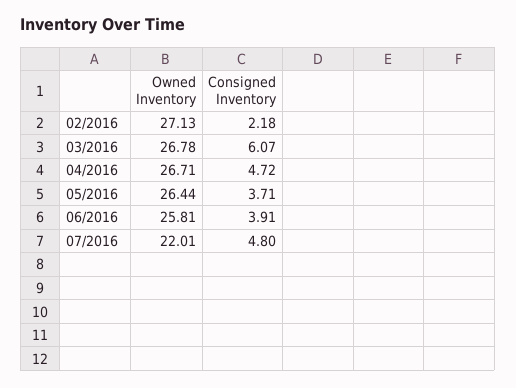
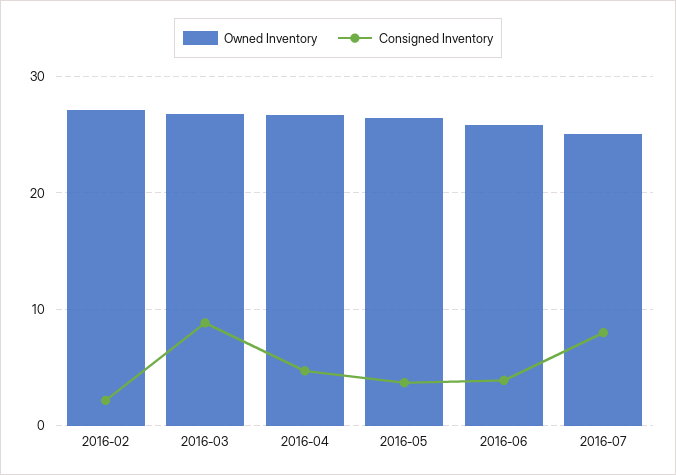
Consigned Inventory, 03/2016: 6.07 -> 9
Owned Inventory, 07/2016: 22.01 -> 25
Consigned Inventory, 07/2016: 4.8 -> 8

